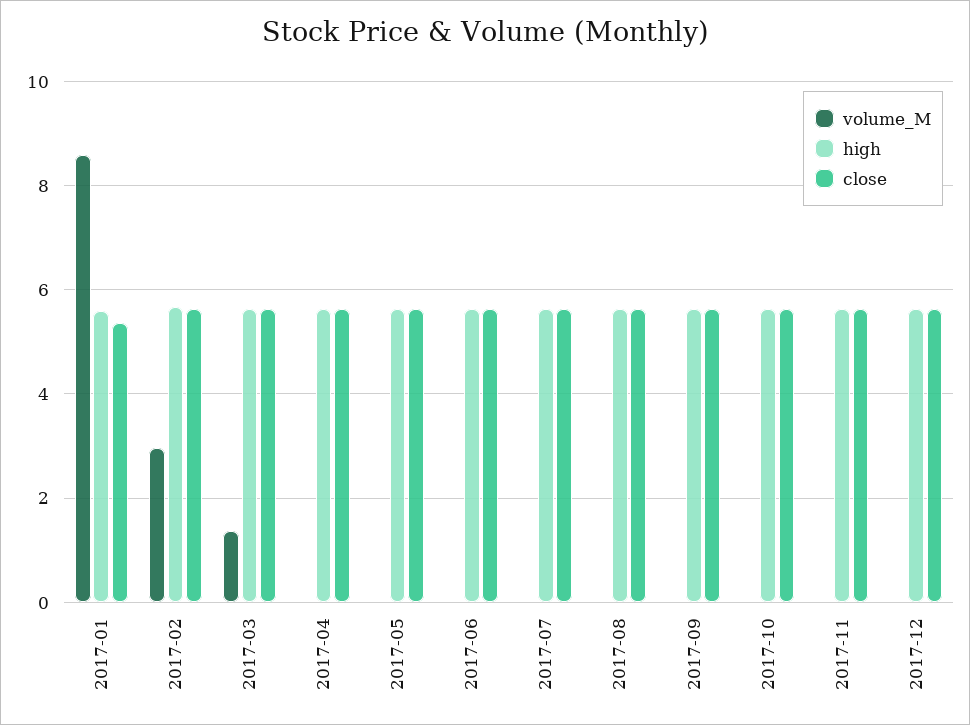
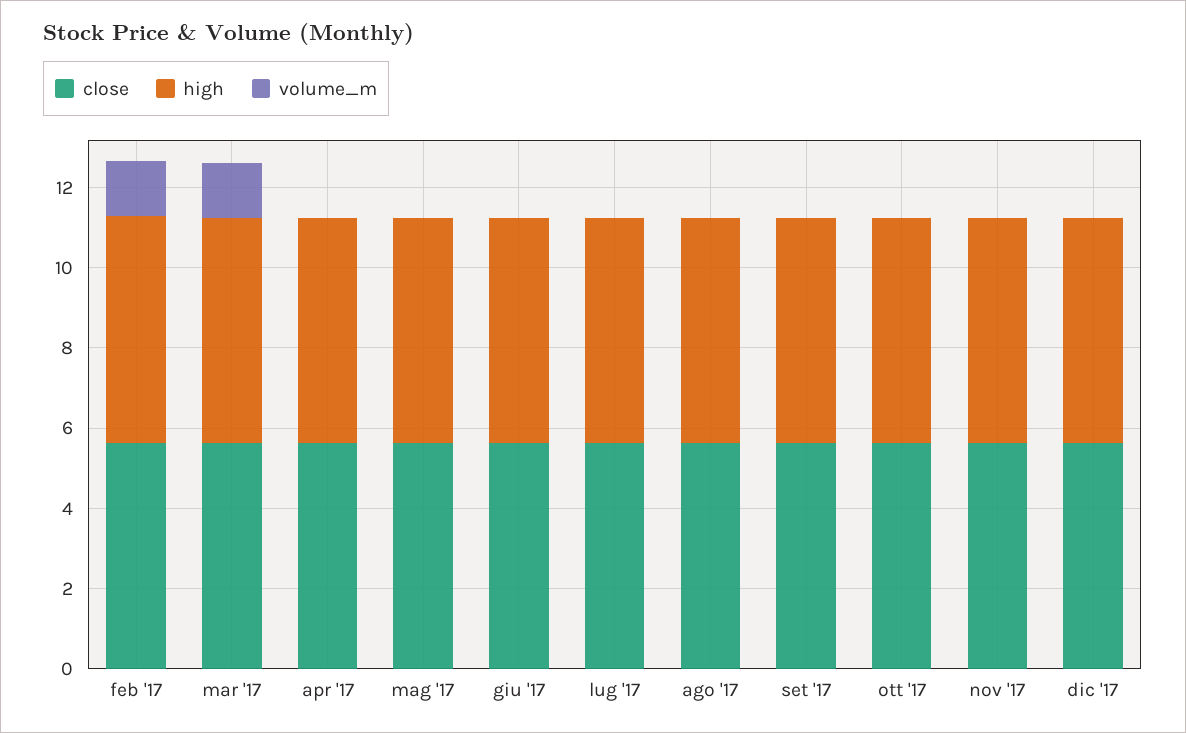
volume_M, 2017-01: 8.6 -> none
high, 2017-01: 5.6 -> none
close, 2017-01: 5.4 -> none
volume_M, 2017-02: 3 -> 1.5

